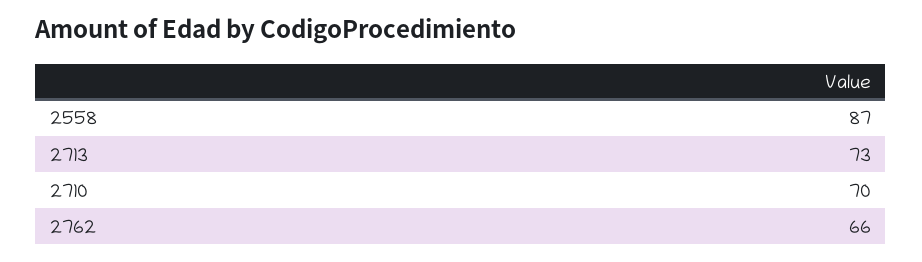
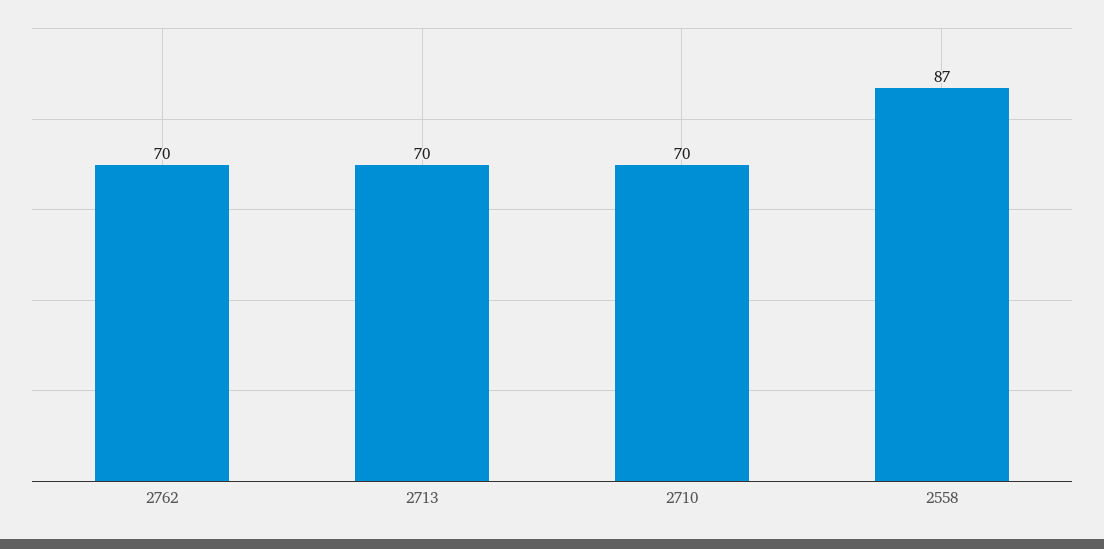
2713: 73 -> 70
2762: 66 -> 70

